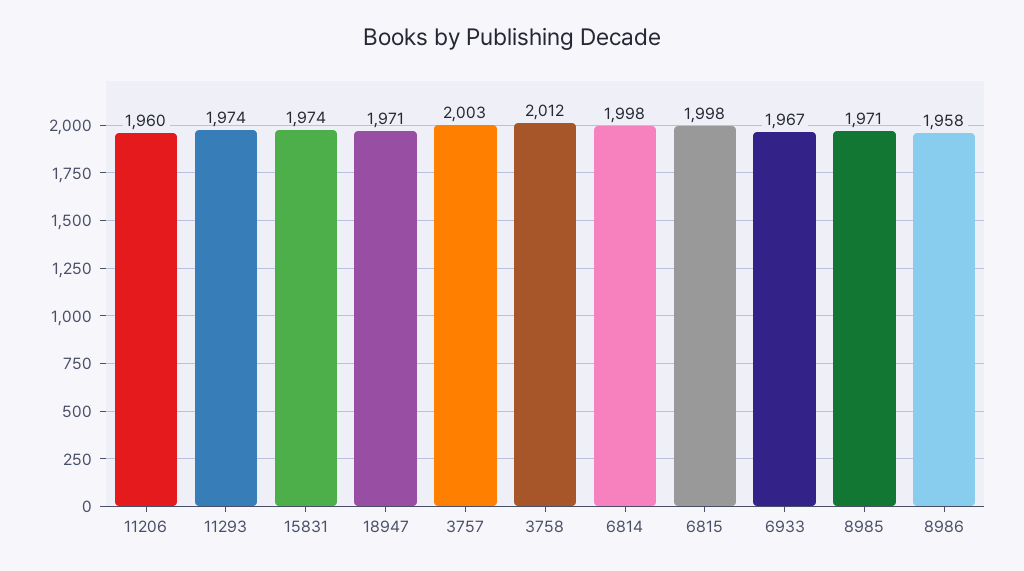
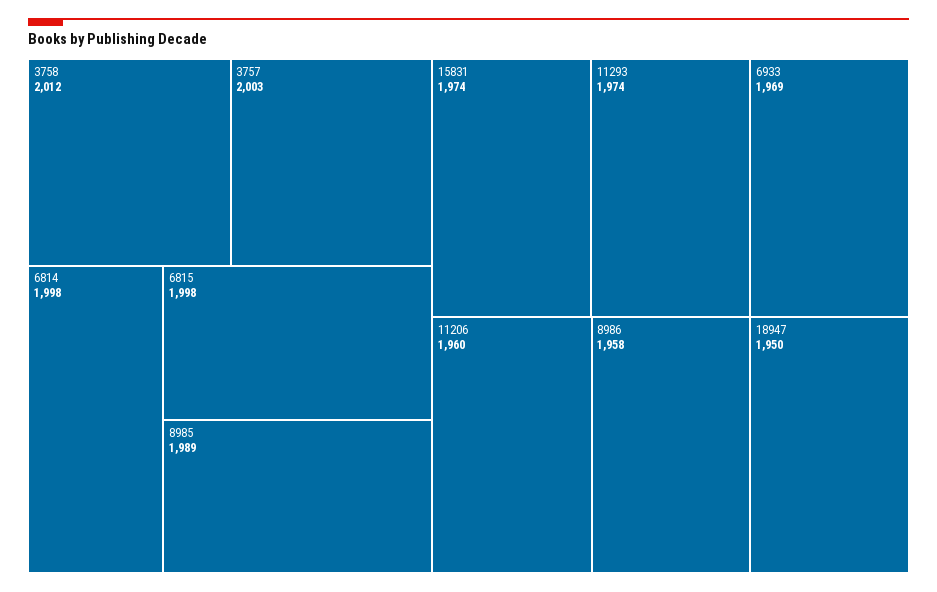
18947: 1971 -> 1950
6933: 1967 -> 1969
8985: 1971 -> 1989

